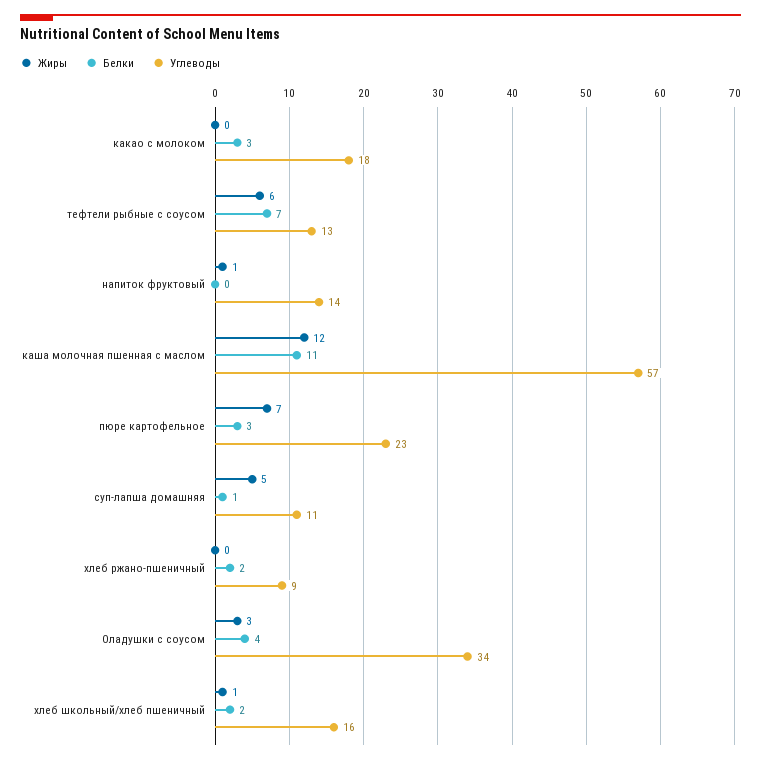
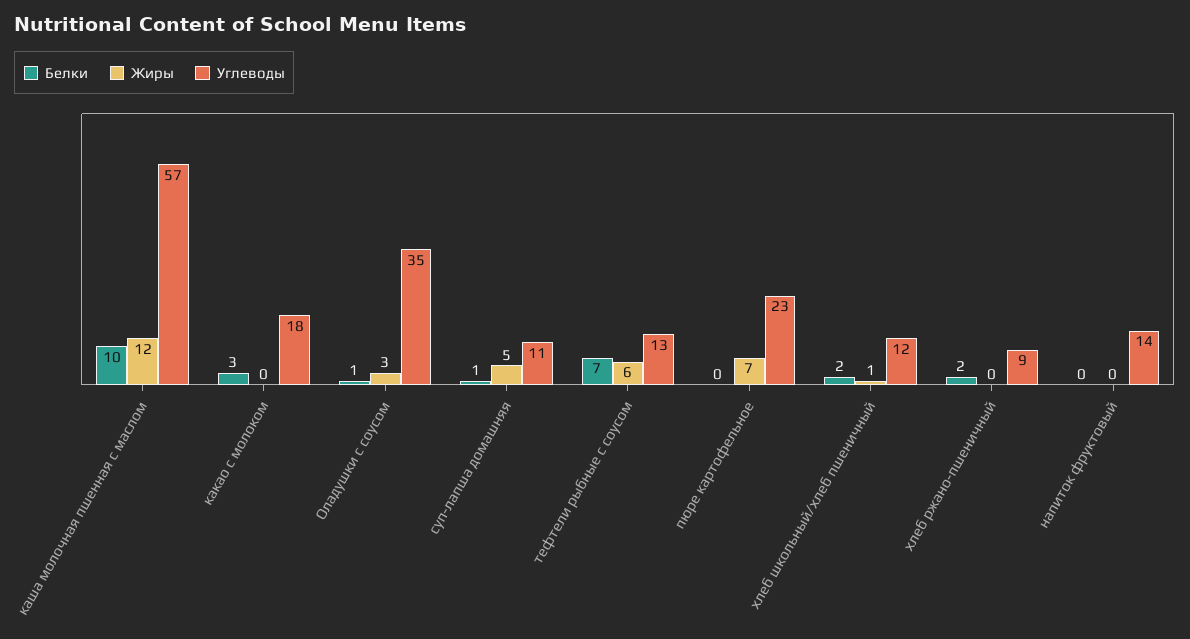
Жиры, напиток фруктовый: 1 -> 0
Белки, каша молочная пшенная с маслом: 11 -> 10
Белки, пюре картофельное: 3 -> 0
Белки, Оладушки с соусом: 4 -> 1
Углеводы, Оладушки с соусом: 34 -> 35
Углеводы, хлеб школьный/хлеб пшеничный: 16 -> 12

